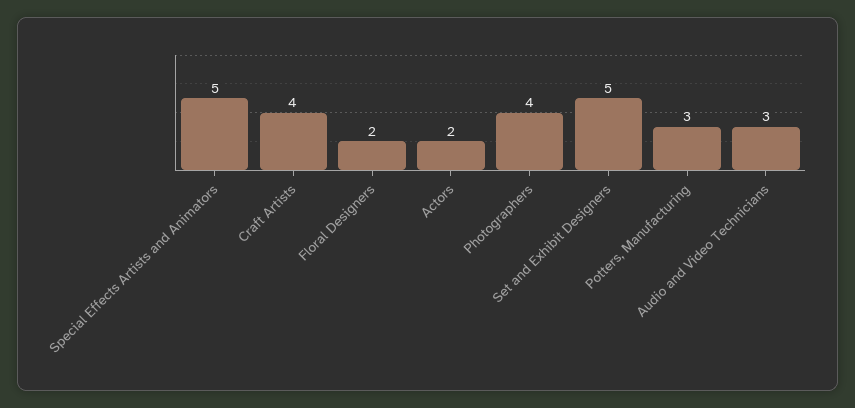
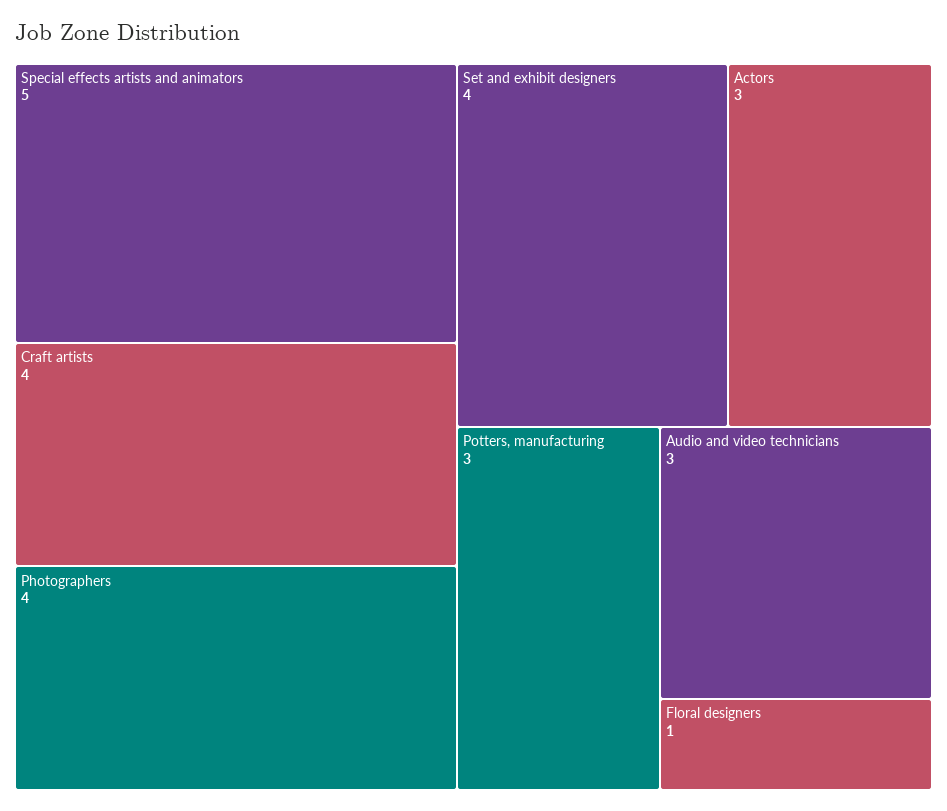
Floral Designers: 2 -> 1
Actors: 2 -> 3
Set and Exhibit Designers: 5 -> 4

